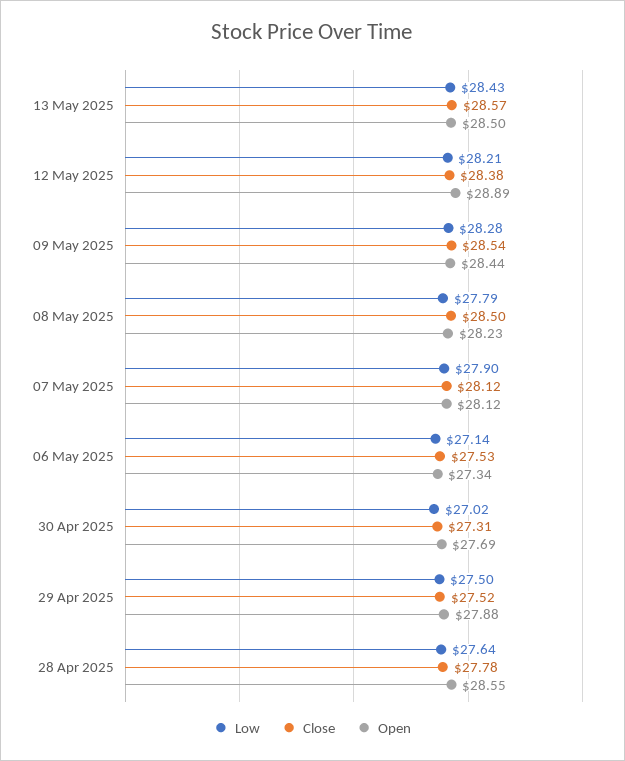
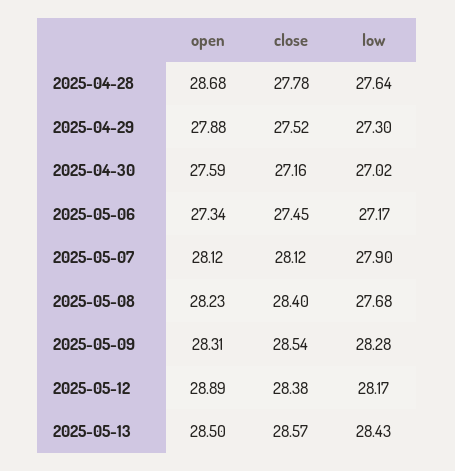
Low, 12 May 2025: 28.21 -> 28.17
Open, 09 May 2025: 28.44 -> 28.31
Low, 08 May 2025: 27.79 -> 27.68
Close, 08 May 2025: 28.5 -> 28.4
Low, 06 May 2025: 27.14 -> 27.17
Close, 06 May 2025: 27.53 -> 27.45
Close, 30 Apr 2025: 27.31 -> 27.16
Open, 30 Apr 2025: 27.69 -> 27.59
Low, 29 Apr 2025: 27.5 -> 27.3
Open, 28 Apr 2025: 28.55 -> 28.68

